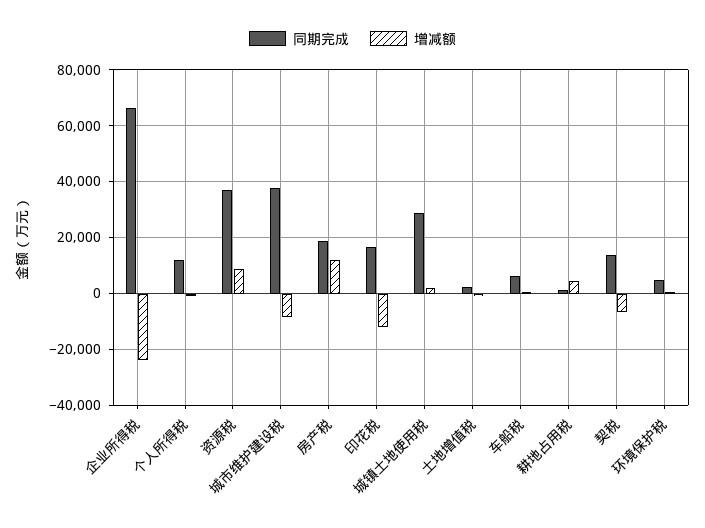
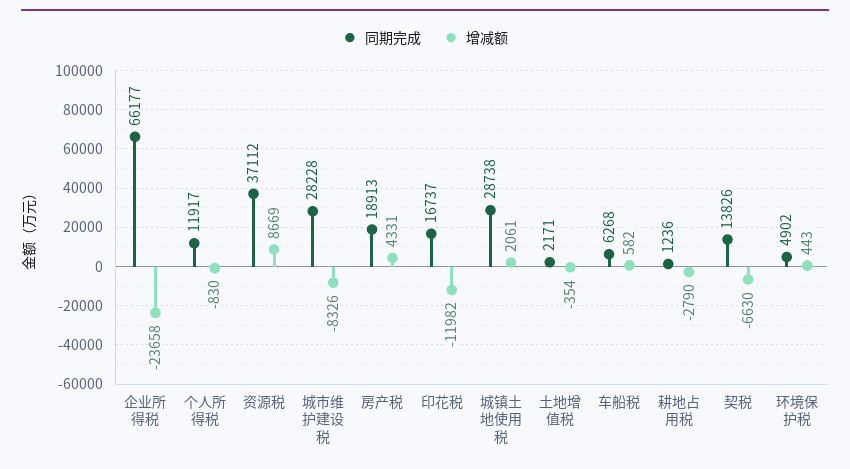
同期完成, 城市维护建设税: 37500 -> 28228
增减额, 房产税: 12500 -> 4331
增减额, 耕地占用税: 5000 -> -2790

